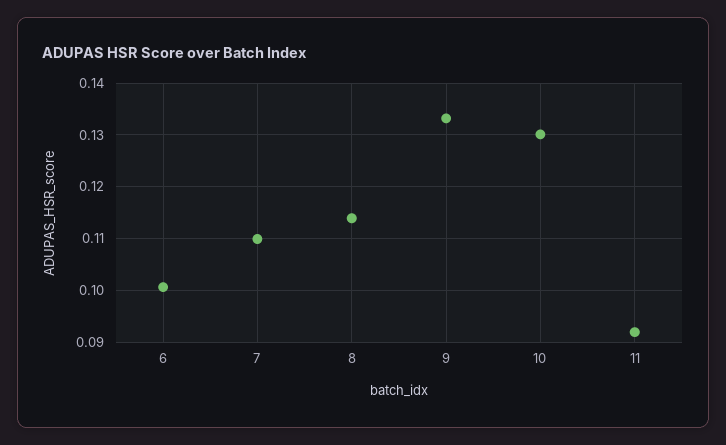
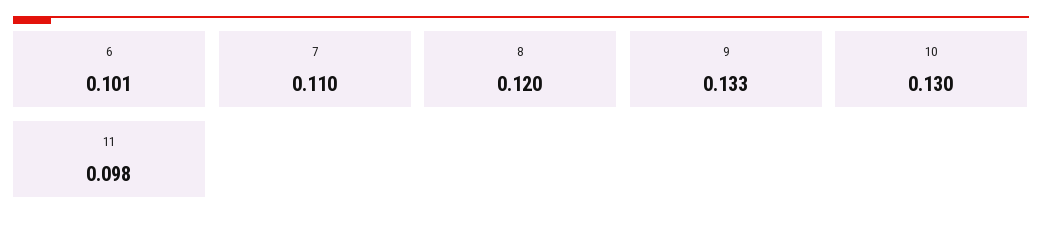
8: 0.114 -> 0.12
11: 0.092 -> 0.098

